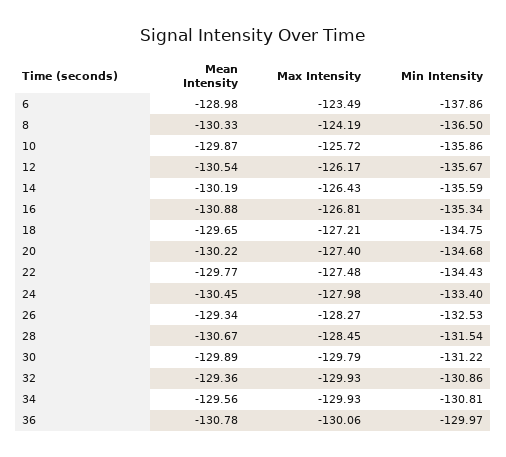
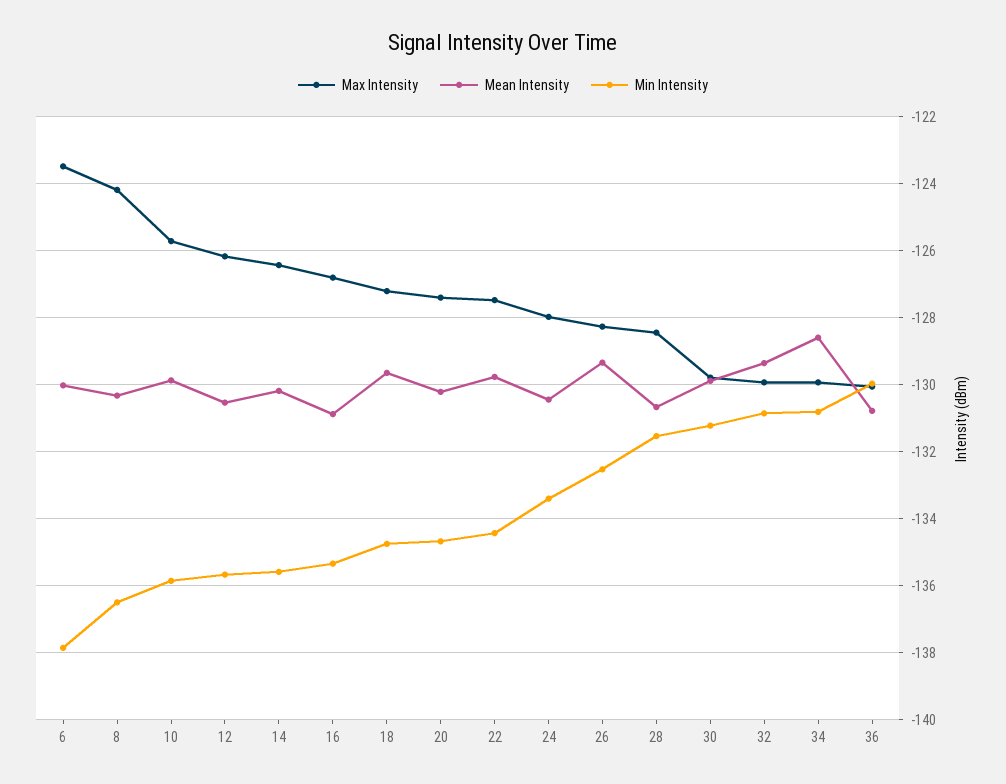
Mean Intensity, 6: -128.98 -> -130
Mean Intensity, 34: -129.56 -> -128.6

